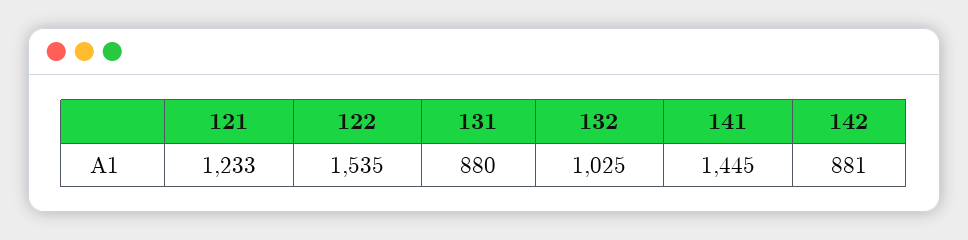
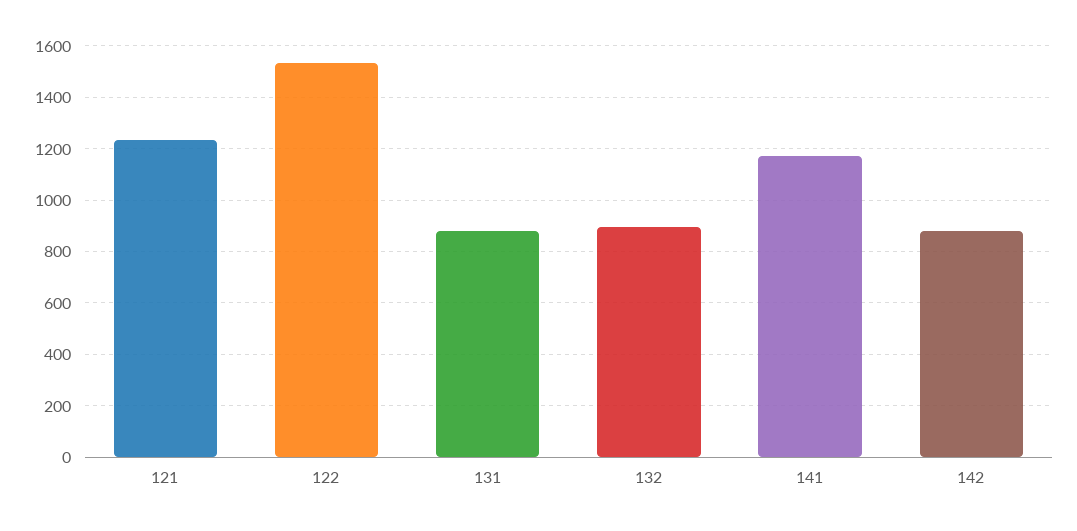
132: 1025 -> 900
141: 1445 -> 1175

